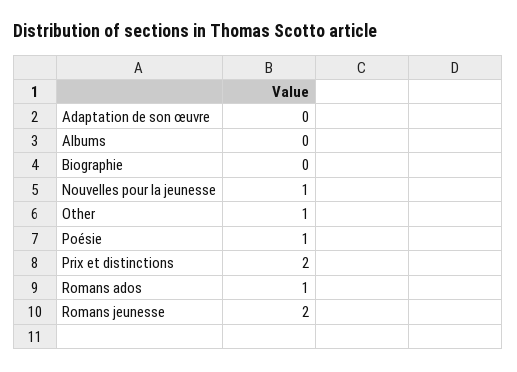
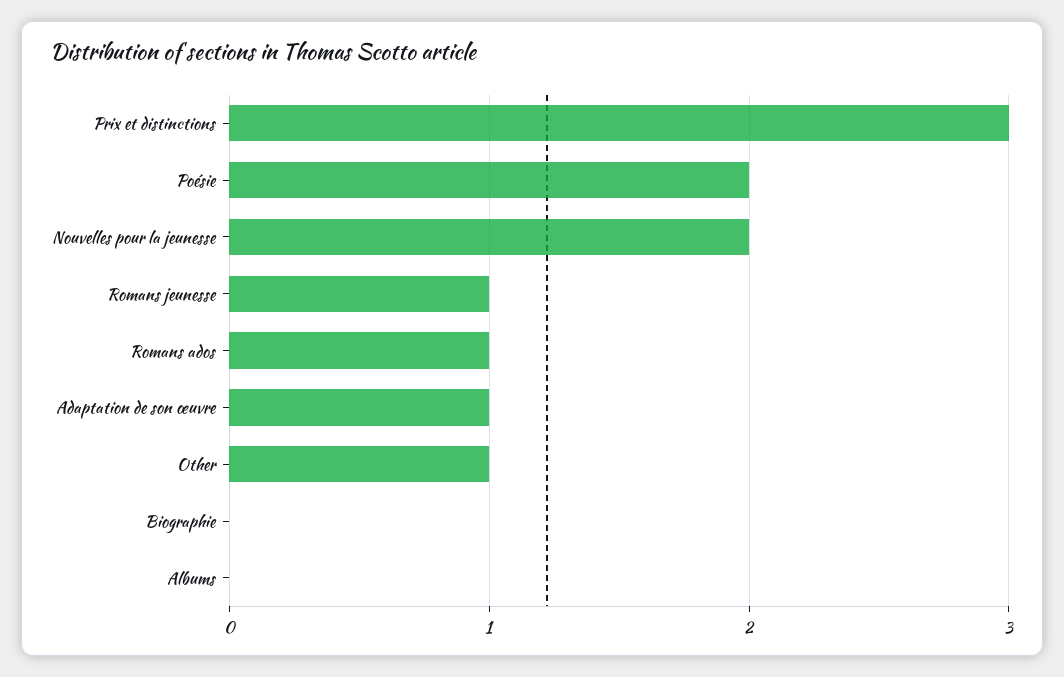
Adaptation de son œuvre: 0 -> 1
Nouvelles pour la jeunesse: 1 -> 2
Poésie: 1 -> 2
Prix et distinctions: 2 -> 3
Romans jeunesse: 2 -> 1

